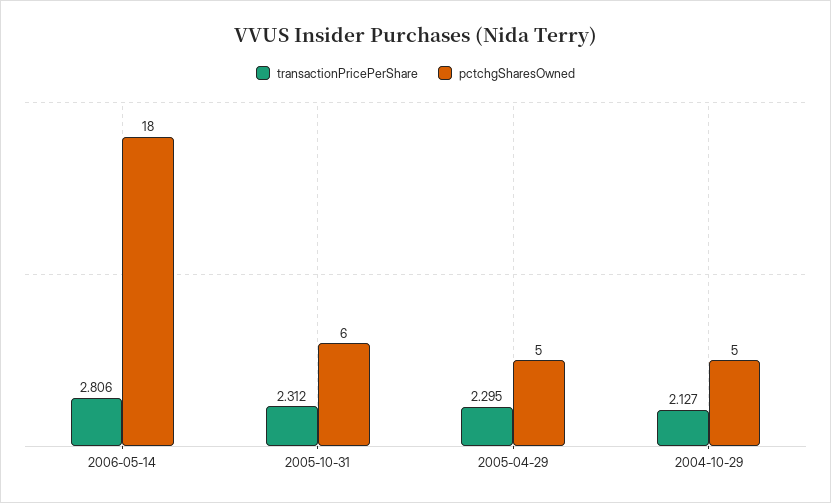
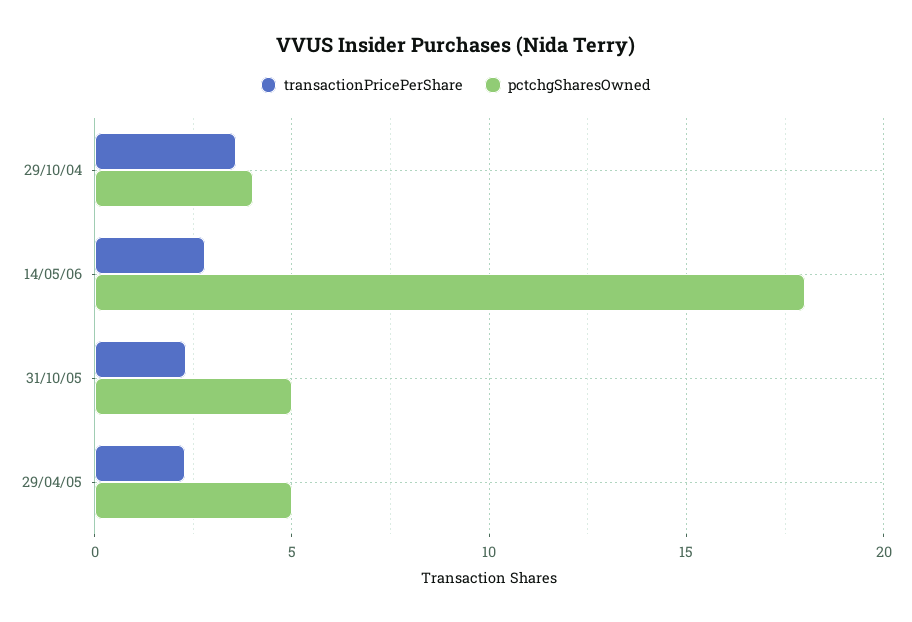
pctchgSharesOwned, 2005-10-31: 6 -> 5
transactionPricePerShare, 2004-10-29: 2.127 -> 3.5
pctchgSharesOwned, 2004-10-29: 5 -> 4

